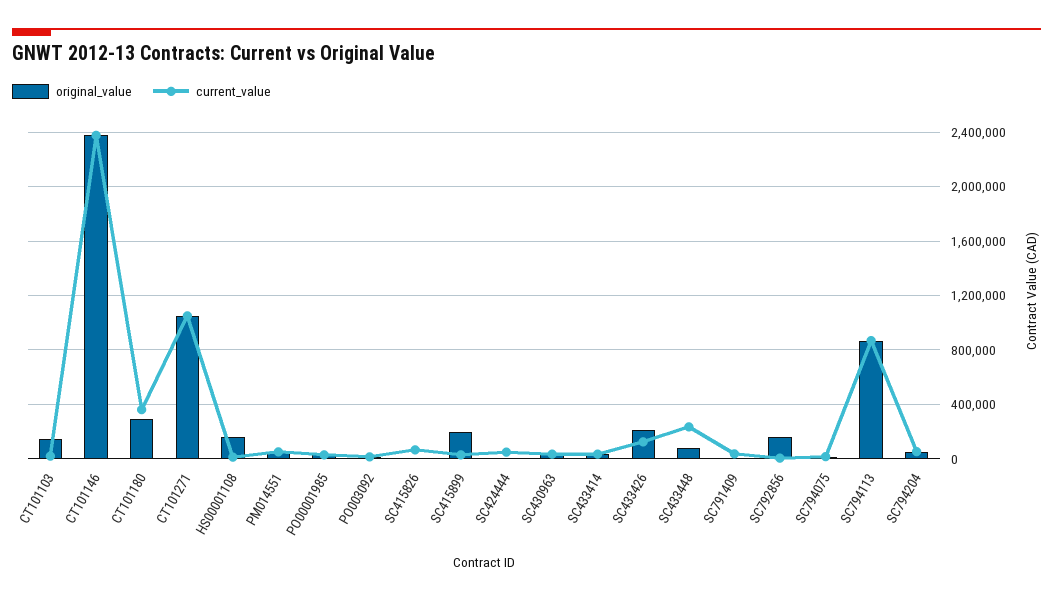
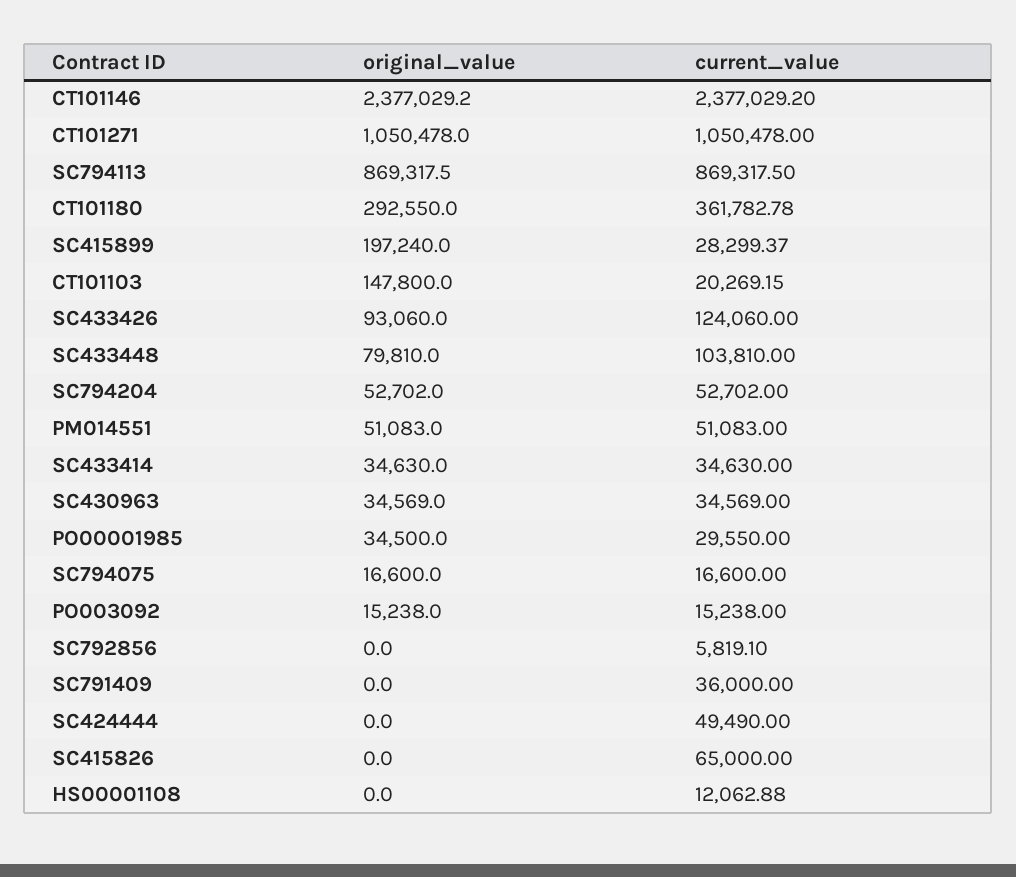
original_value, HS00001108: 150000 -> 0
original_value, SC433426: 200000 -> 93060
current_value, SC433448: 250000 -> 103810
original_value, SC792856: 150000 -> 0

